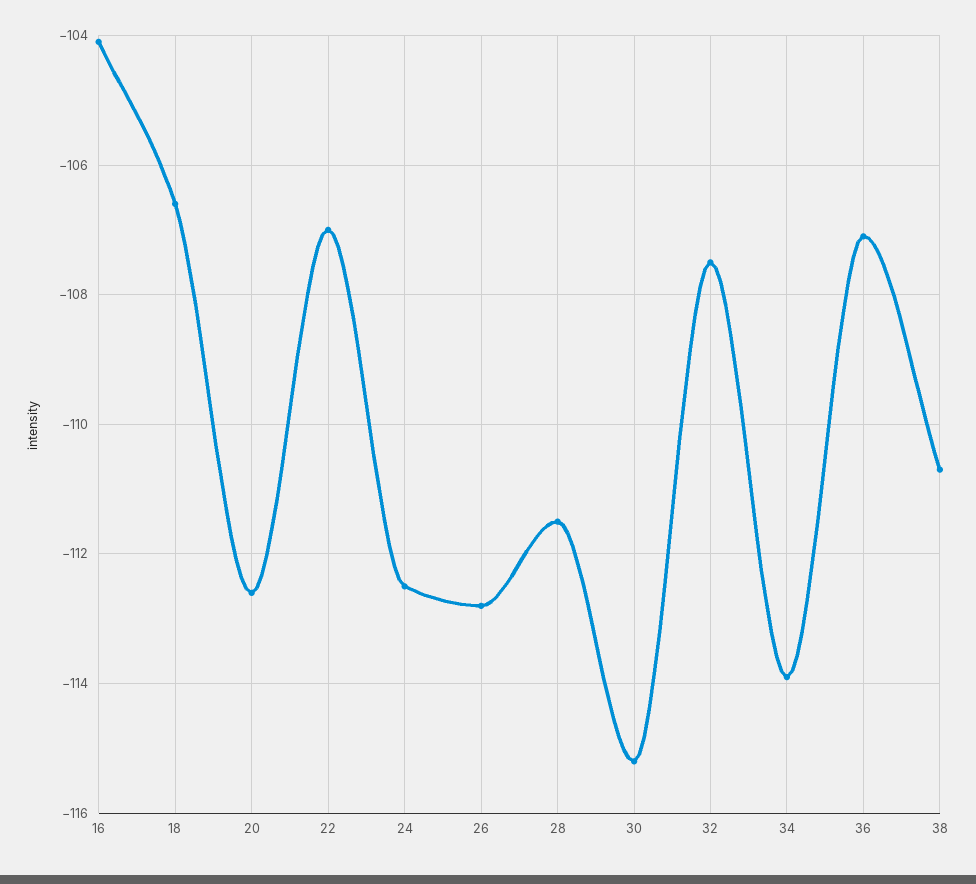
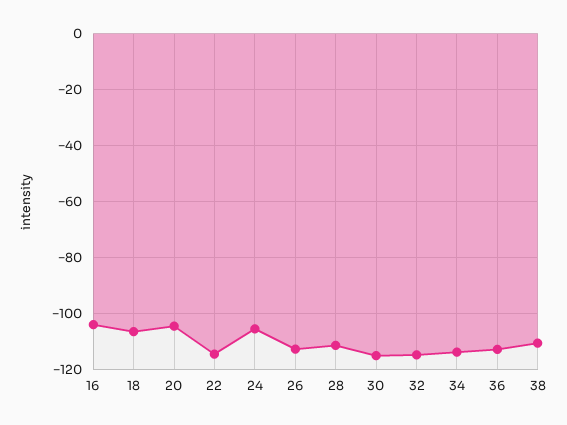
20: -112.5 -> -105
22: -107 -> -115
24: -112.5 -> -105
32: -107.5 -> -115
36: -107 -> -112.5

